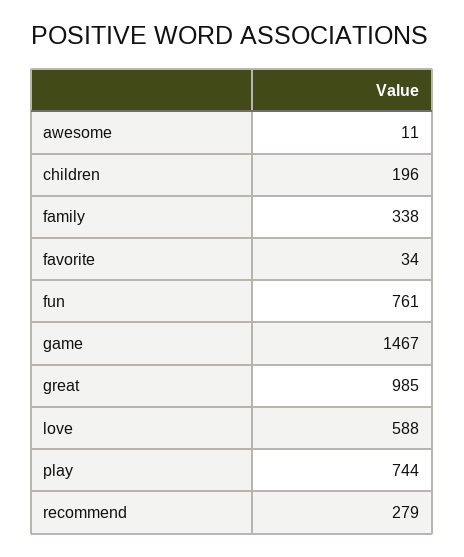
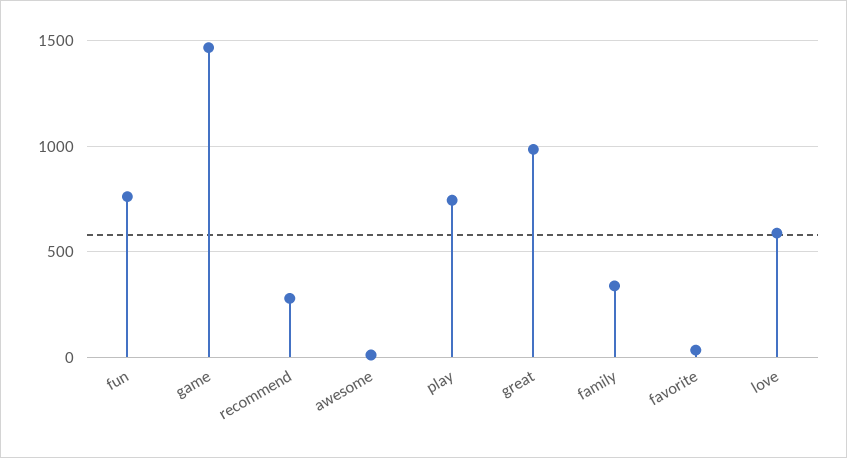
children: 196 -> none

